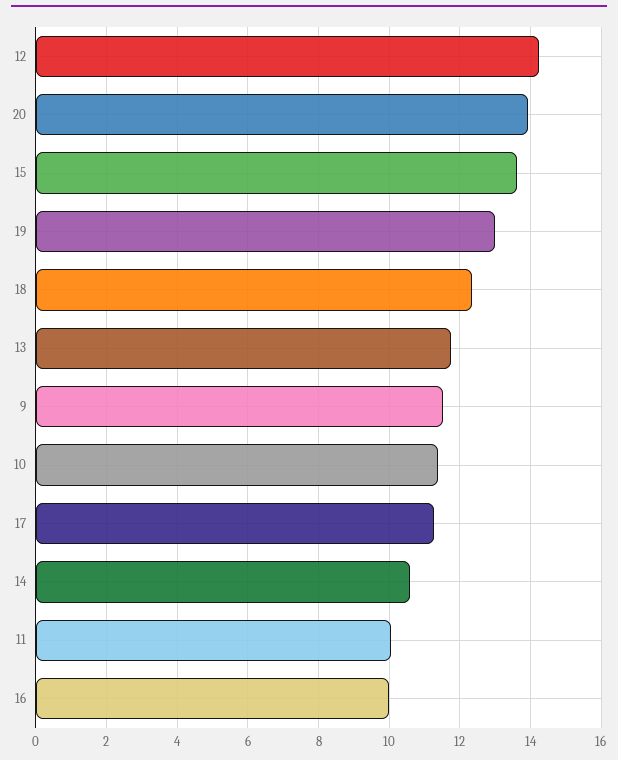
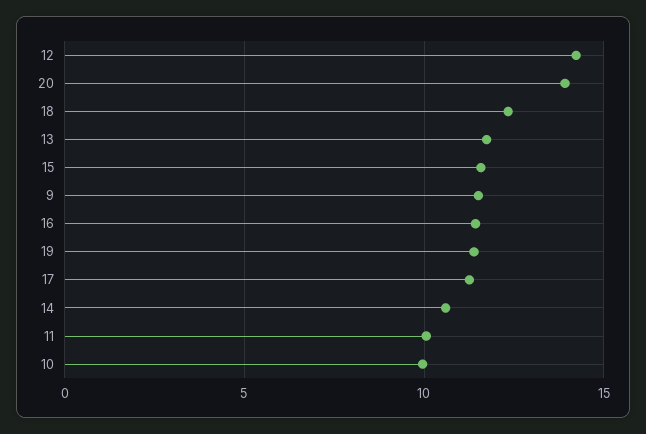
15: 13.6 -> 11.5
19: 13 -> 11.5
10: 11.4 -> 10
16: 10 -> 11.5

